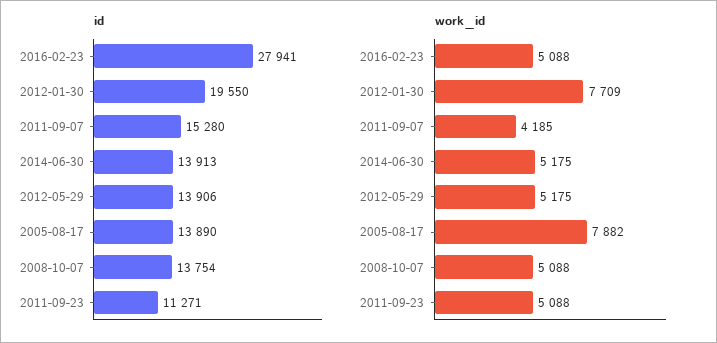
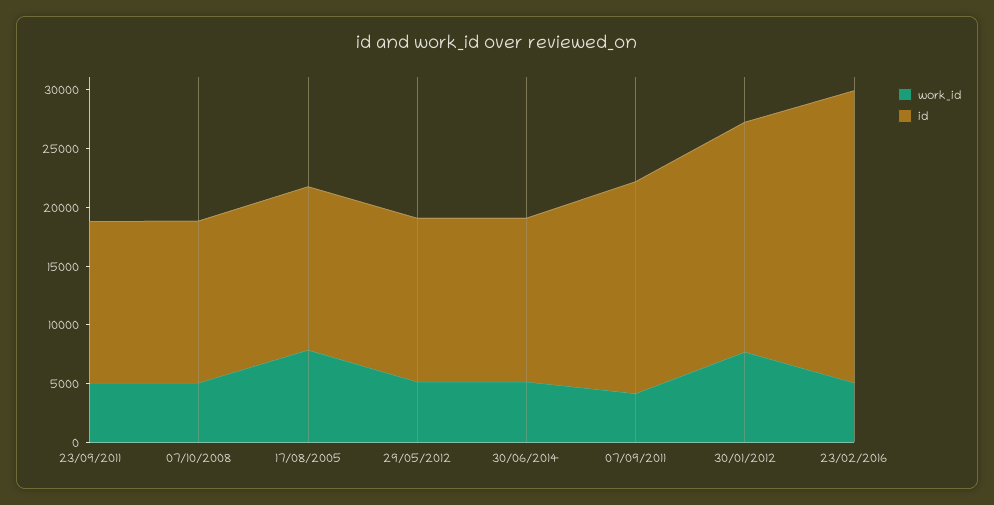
id, 2016-02-23: 27941 -> 25000
id, 2011-09-07: 15280 -> 18000
id, 2011-09-23: 11271 -> 14000

